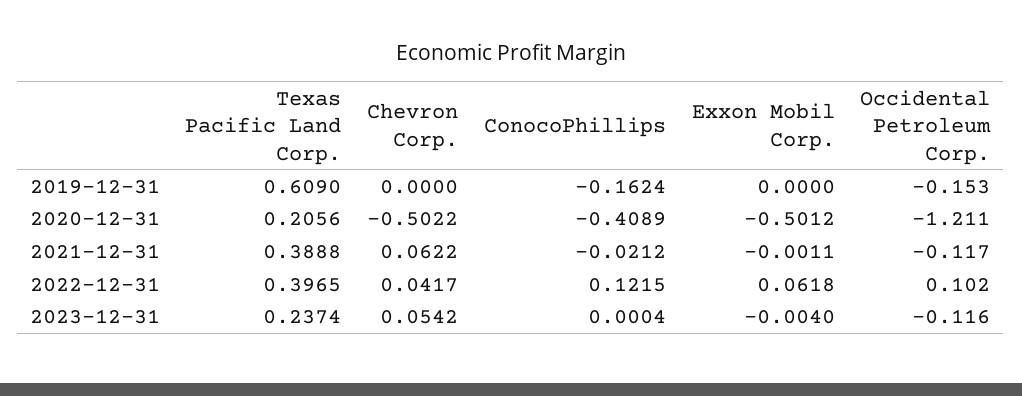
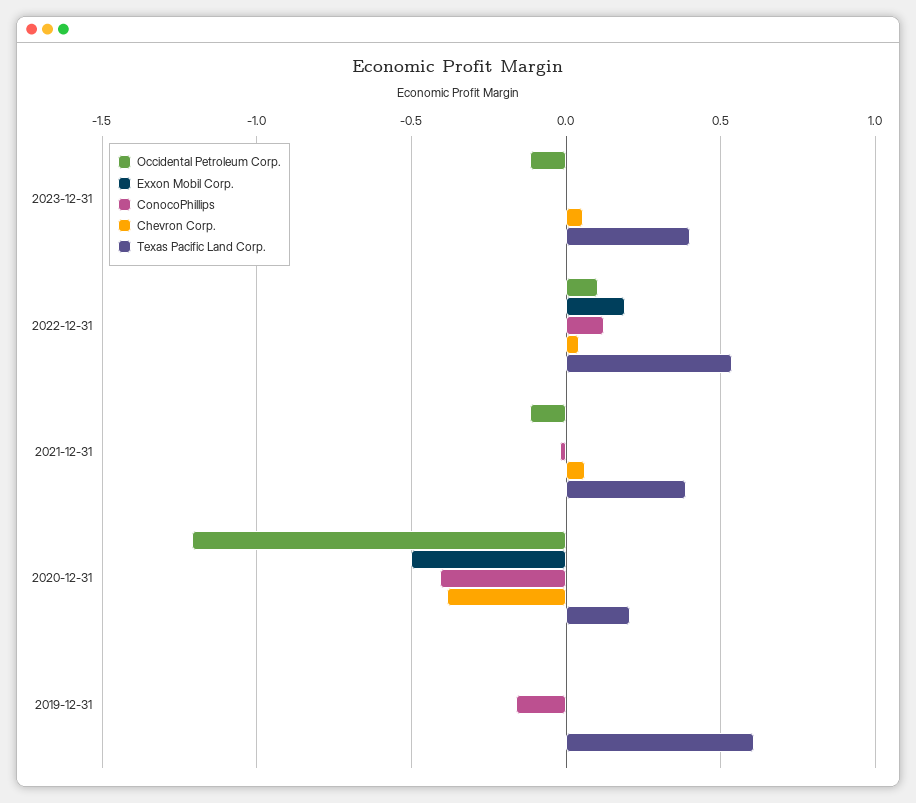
Occidental Petroleum Corp., 2019-12-31: -0.153 -> 0
Chevron Corp., 2020-12-31: -0.5022 -> -0.4
Texas Pacific Land Corp., 2022-12-31: 0.3965 -> 0.55
Exxon Mobil Corp., 2022-12-31: 0.0618 -> 0.2
Texas Pacific Land Corp., 2023-12-31: 0.2374 -> 0.4

